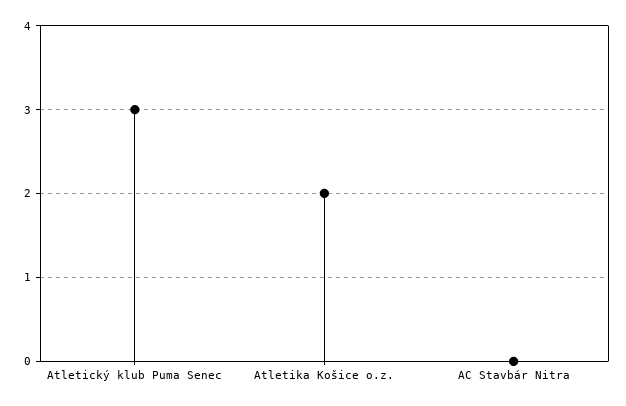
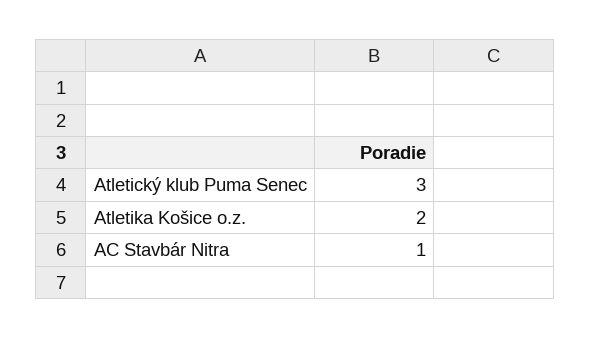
AC Stavbár Nitra: 0 -> 1

